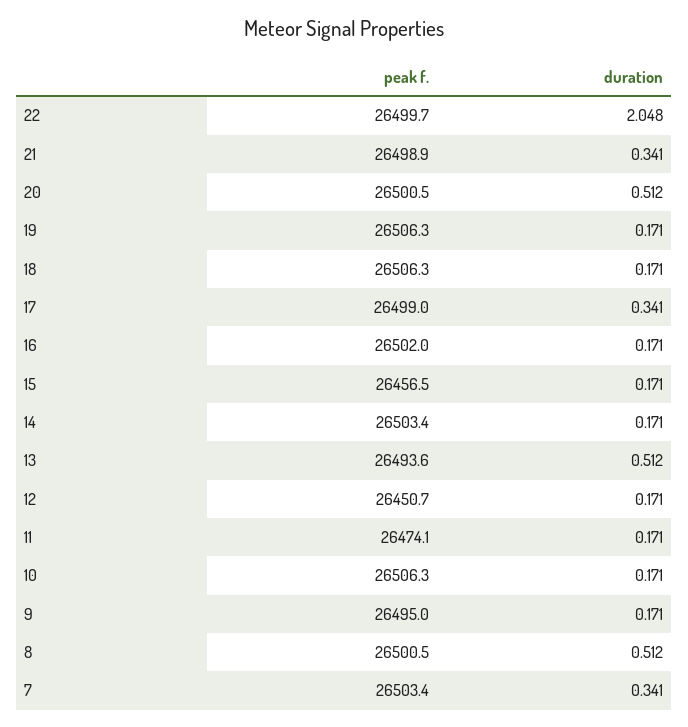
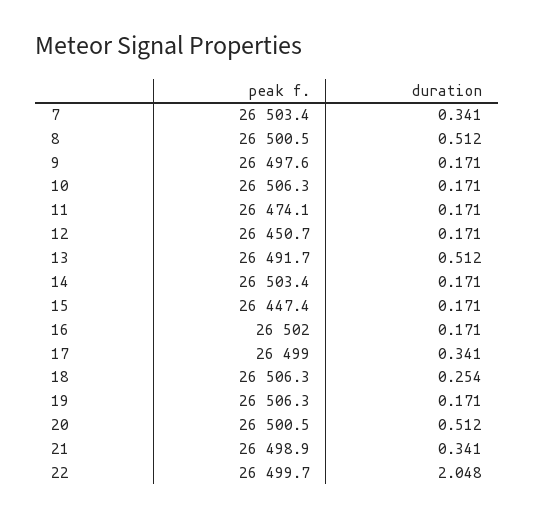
duration, 18: 0.171 -> 0.254
peak f., 15: 26456.5 -> 26447.4
peak f., 13: 26493.6 -> 26491.7
peak f., 9: 26495 -> 26497.6

